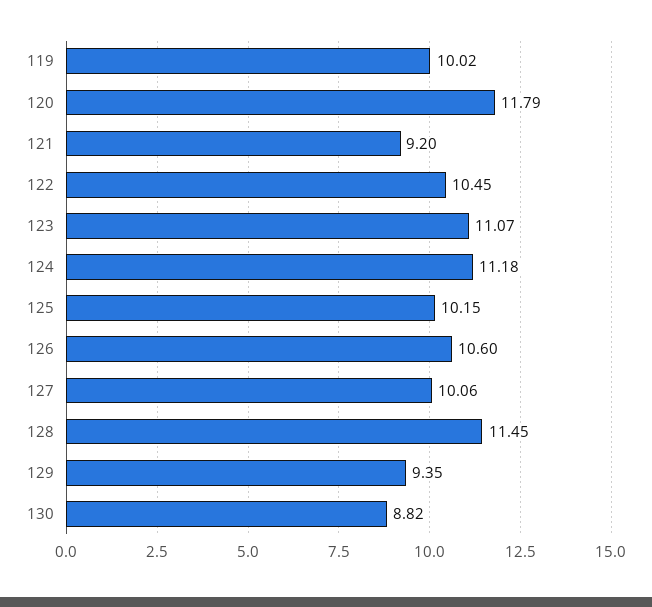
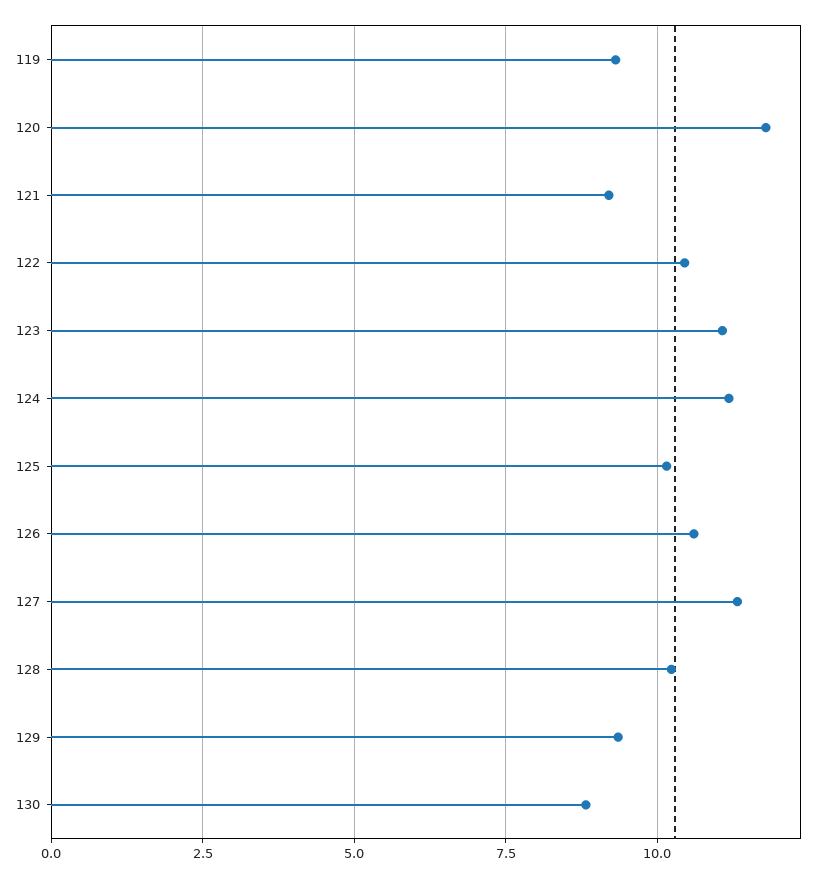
119: 10.02 -> 9.25
127: 10.06 -> 11.25
128: 11.45 -> 10.25

